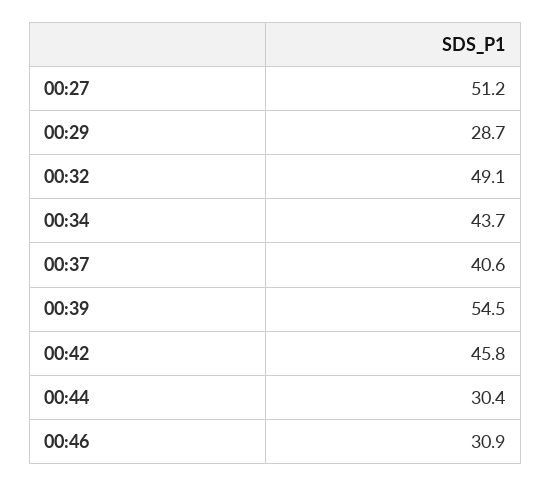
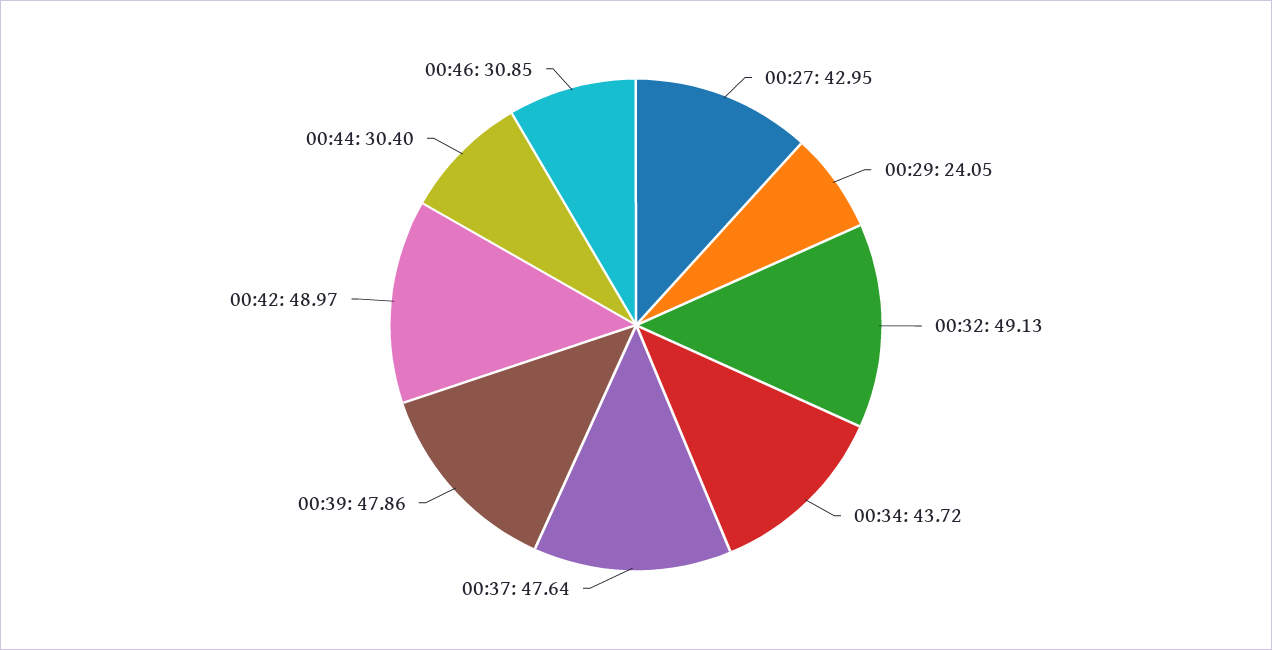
00:27: 51.2 -> 42.95
00:29: 28.7 -> 24.05
00:37: 40.6 -> 47.64
00:39: 54.5 -> 47.86
00:42: 45.8 -> 48.97

